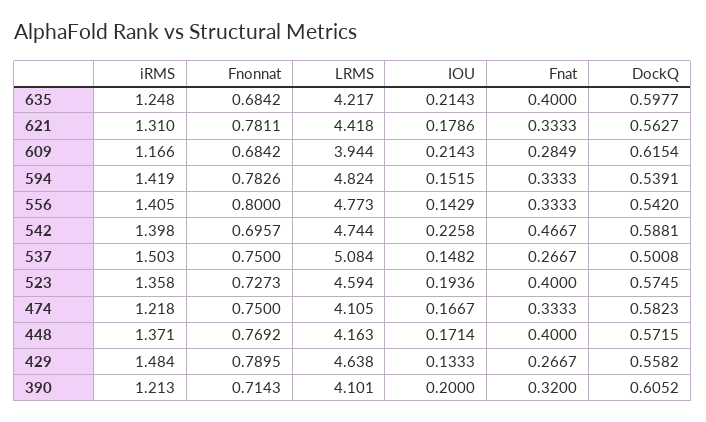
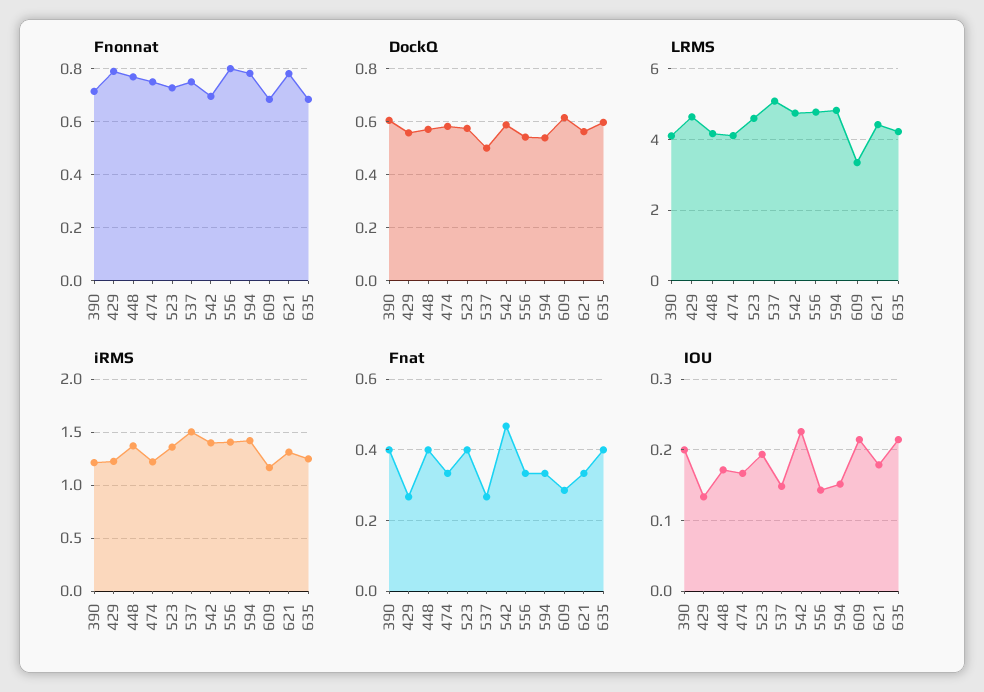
LRMS, 609: 3.944 -> 3.4
iRMS, 429: 1.484 -> 1.2
Fnat, 390: 0.32 -> 0.4

